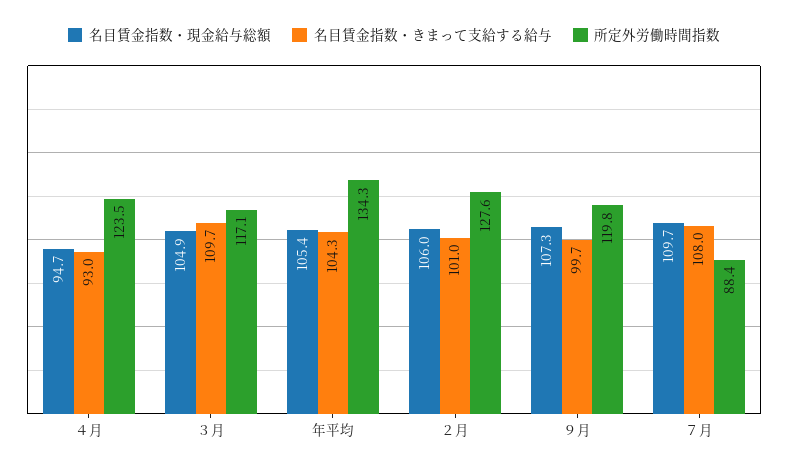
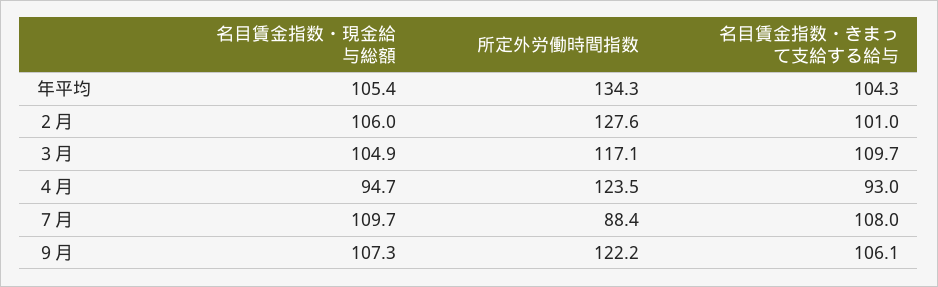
名目賃金指数・きまって支給する給与, ９月: 99.7 -> 106.1
所定外労働時間指数, ９月: 119.8 -> 122.2

